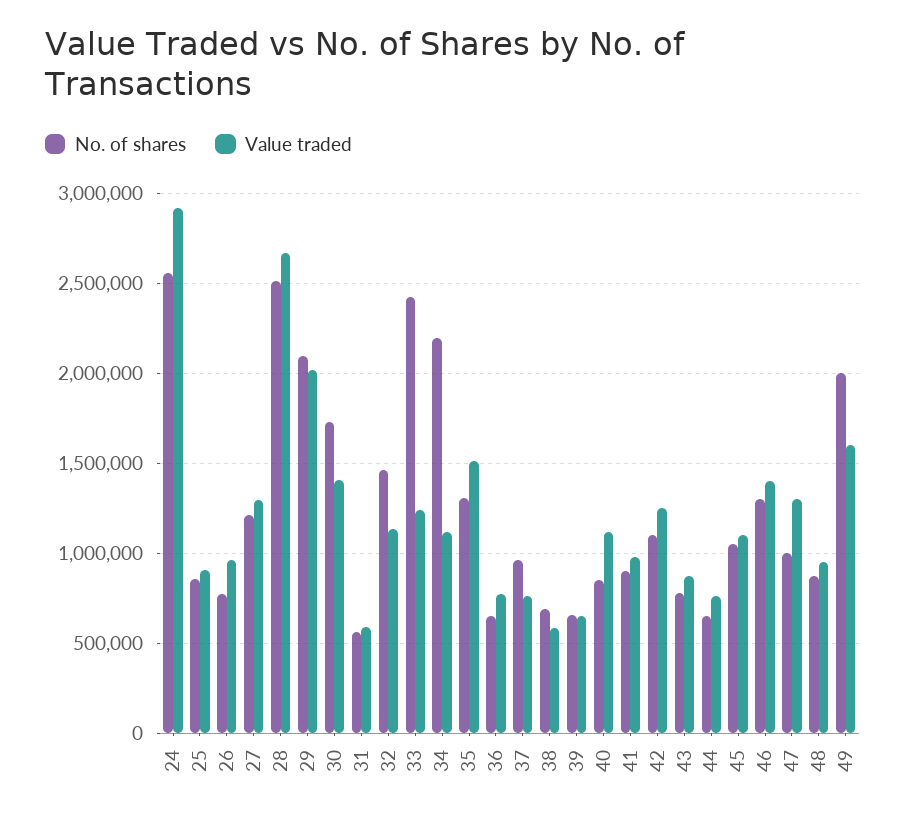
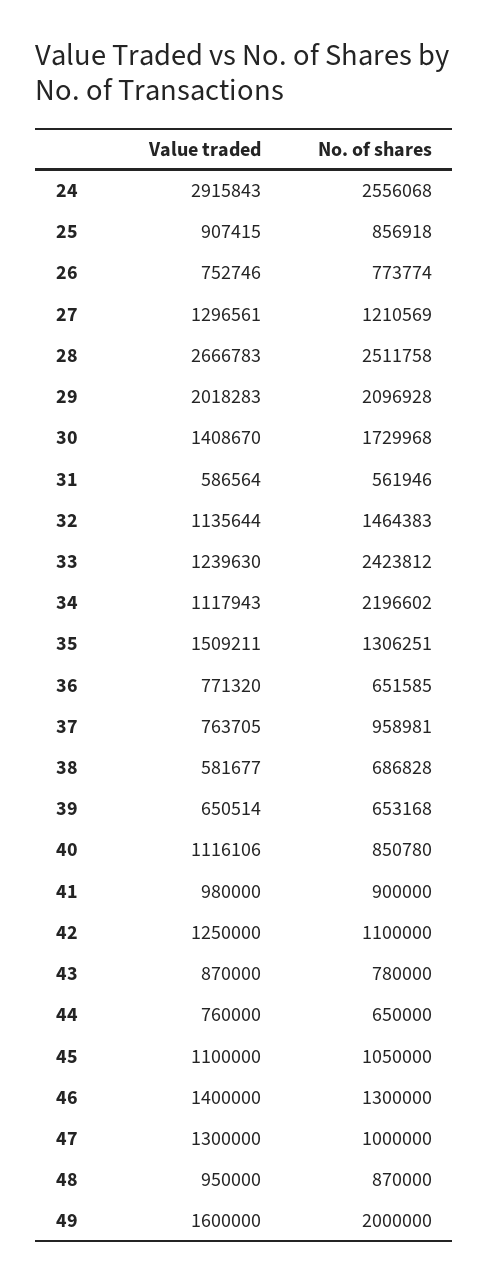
Value traded, 26: 950000 -> 752746

